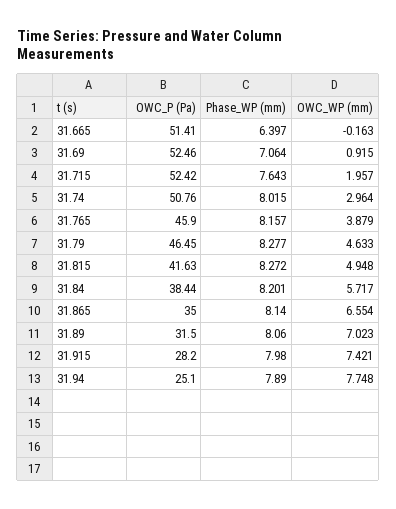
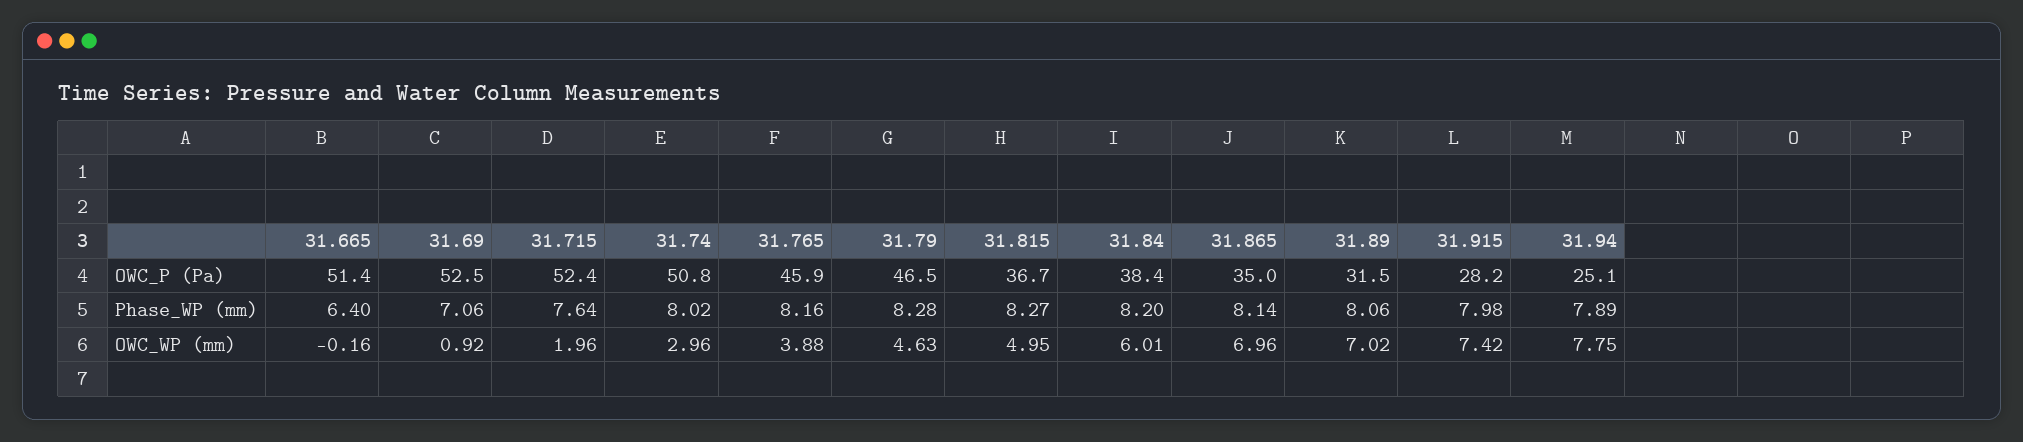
OWC_P (Pa), 31.815: 41.63 -> 36.7
OWC_WP (mm), 31.84: 5.717 -> 6.01
OWC_WP (mm), 31.865: 6.554 -> 6.96

